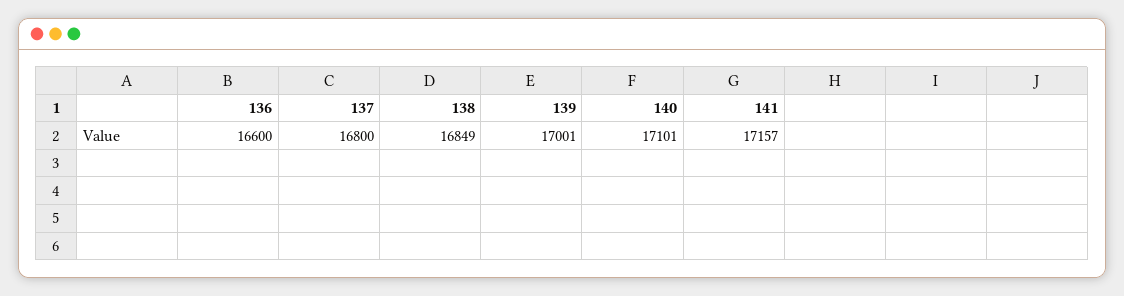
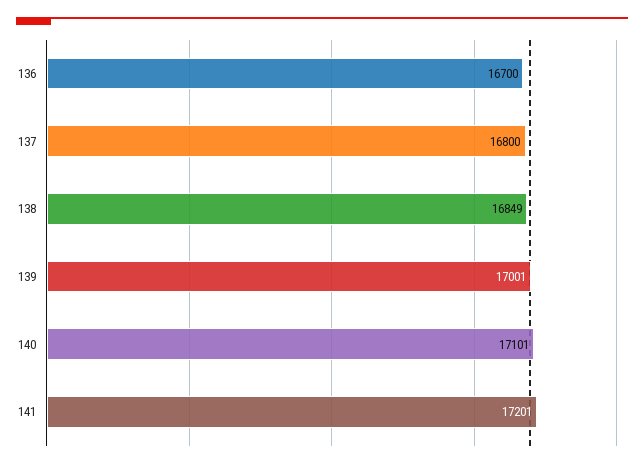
136: 16600 -> 16700
141: 17157 -> 17201

